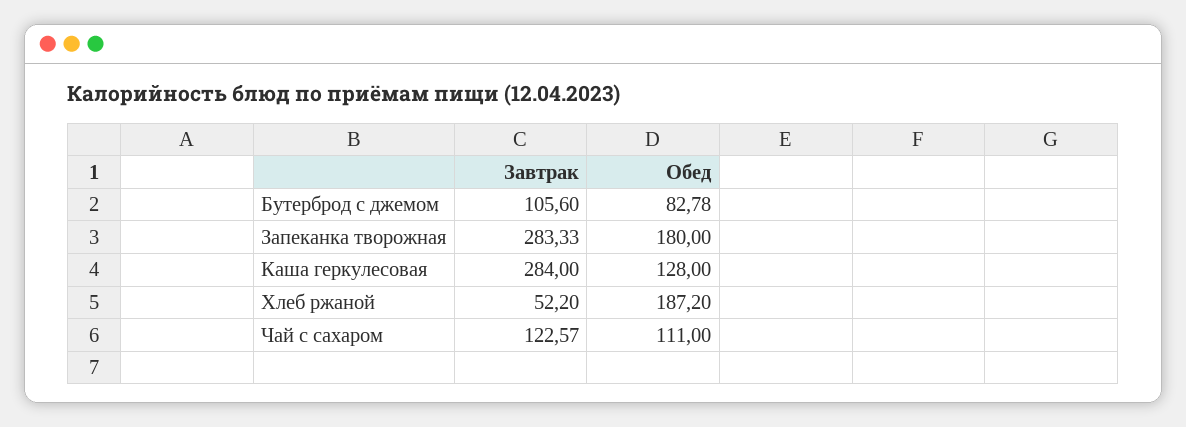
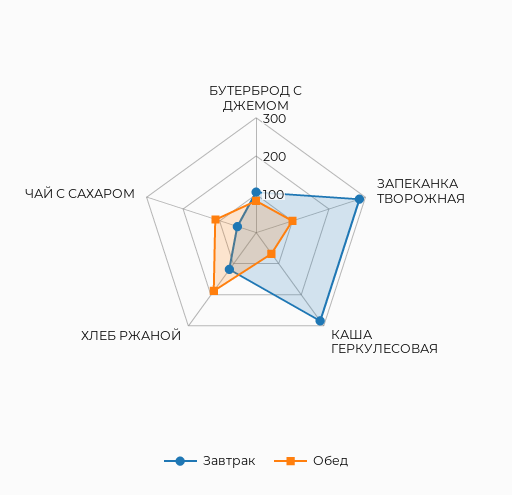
Обед, Запеканка творожная: 180 -> 100
Обед, Каша геркулесовая: 128 -> 75
Завтрак, Хлеб ржаной: 52.2 -> 125
Завтрак, Чай с сахаром: 122.57 -> 50

